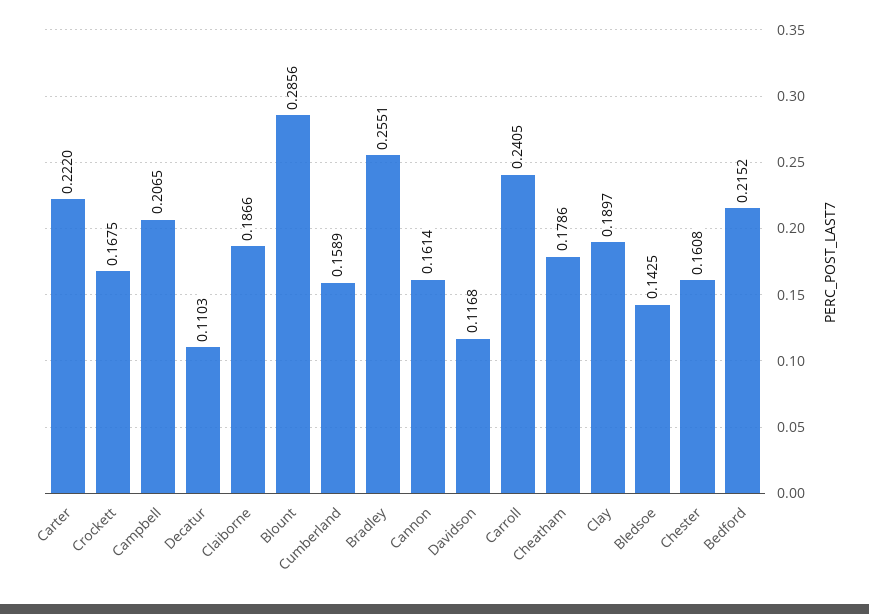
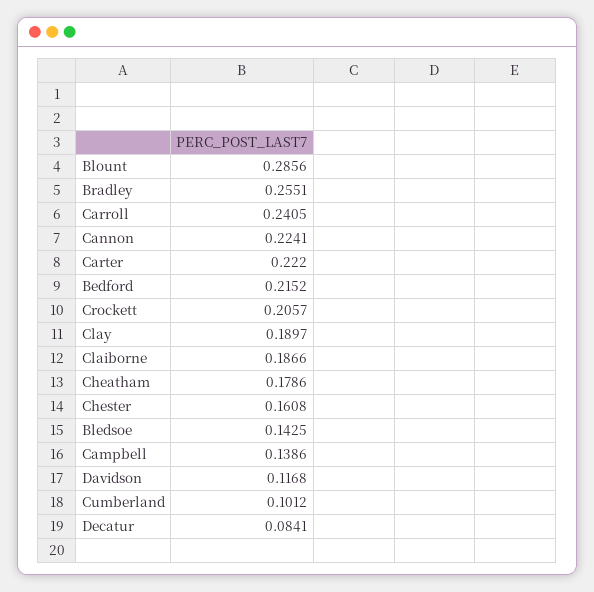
Crockett: 0.1675 -> 0.2057
Campbell: 0.2065 -> 0.1386
Decatur: 0.1103 -> 0.0841
Cumberland: 0.1589 -> 0.1012
Cannon: 0.1614 -> 0.2241

